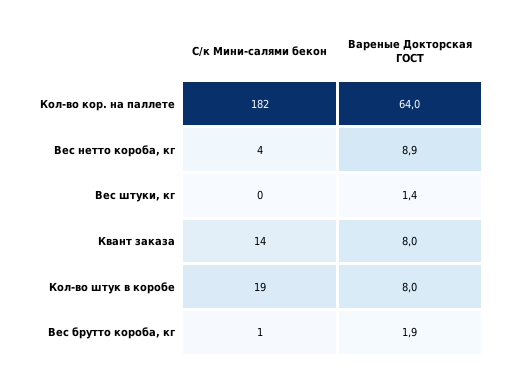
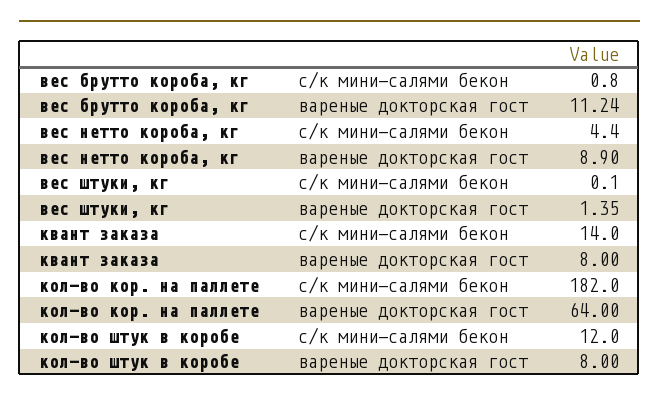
С/к Мини-салями бекон, Кол-во штук в коробе: 19 -> 12
Вареные Докторская ГОСТ, Вес брутто короба, кг: 1.9 -> 11.24

